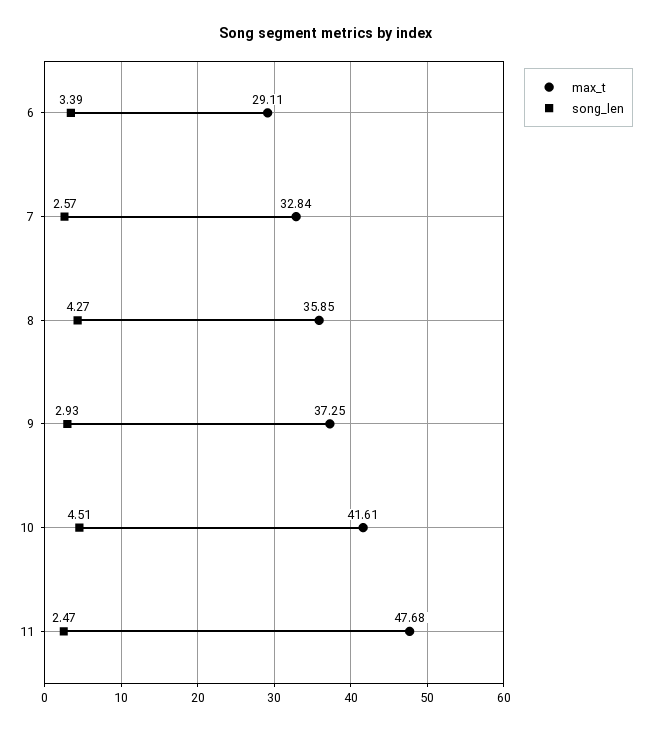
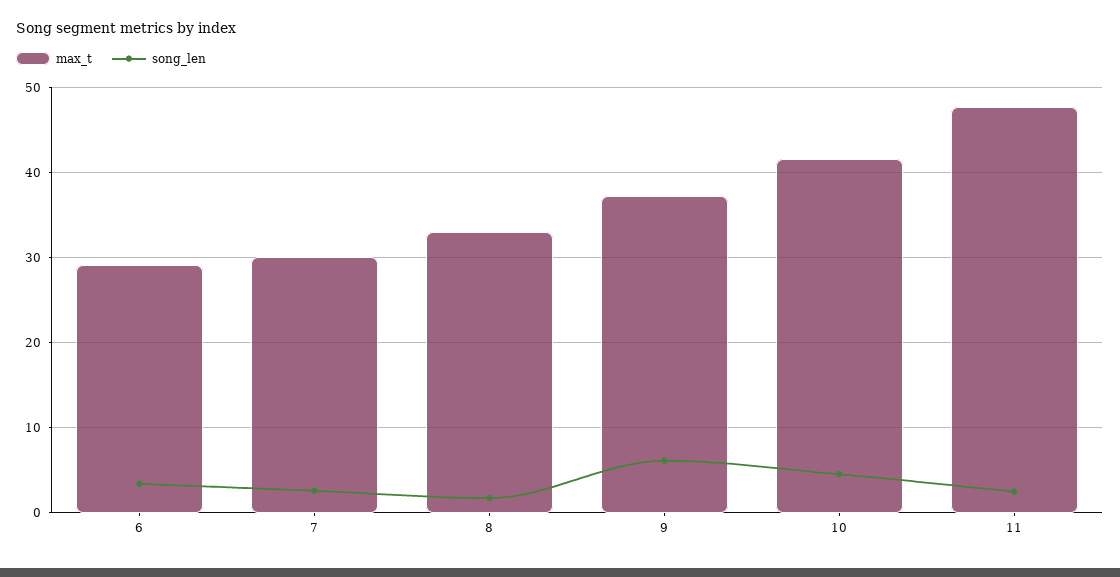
max_t, 7: 32.84 -> 30
max_t, 8: 35.85 -> 33
song_len, 8: 4.27 -> 2
song_len, 9: 2.93 -> 6

